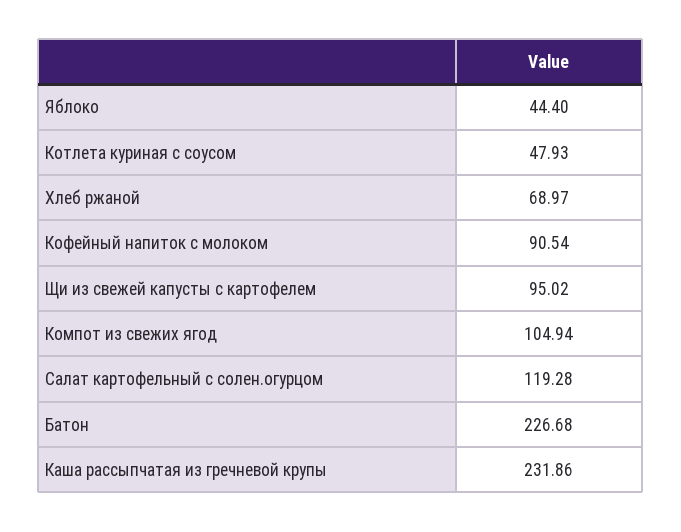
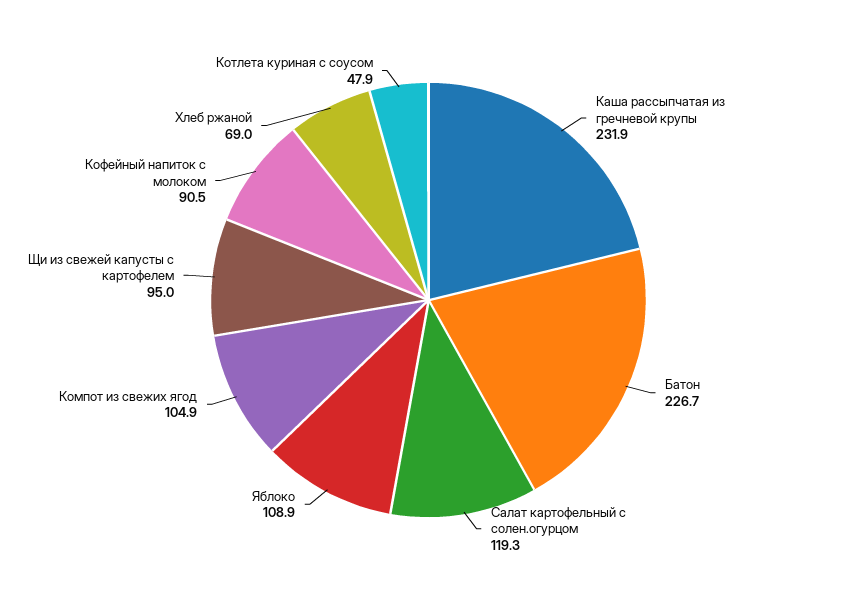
Яблоко: 44.4 -> 108.9

